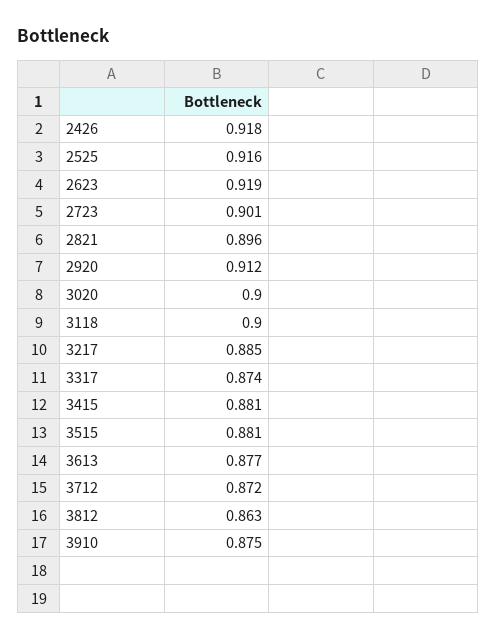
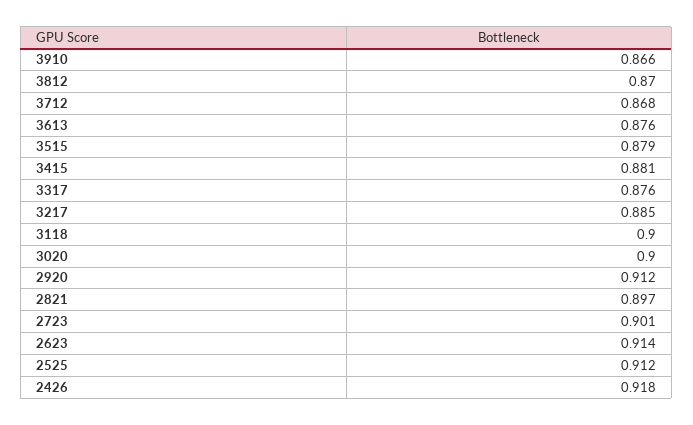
2525: 0.916 -> 0.912
2623: 0.919 -> 0.914
2821: 0.896 -> 0.897
3317: 0.874 -> 0.876
3515: 0.881 -> 0.879
3613: 0.877 -> 0.876
3712: 0.872 -> 0.868
3812: 0.863 -> 0.87
3910: 0.875 -> 0.866

